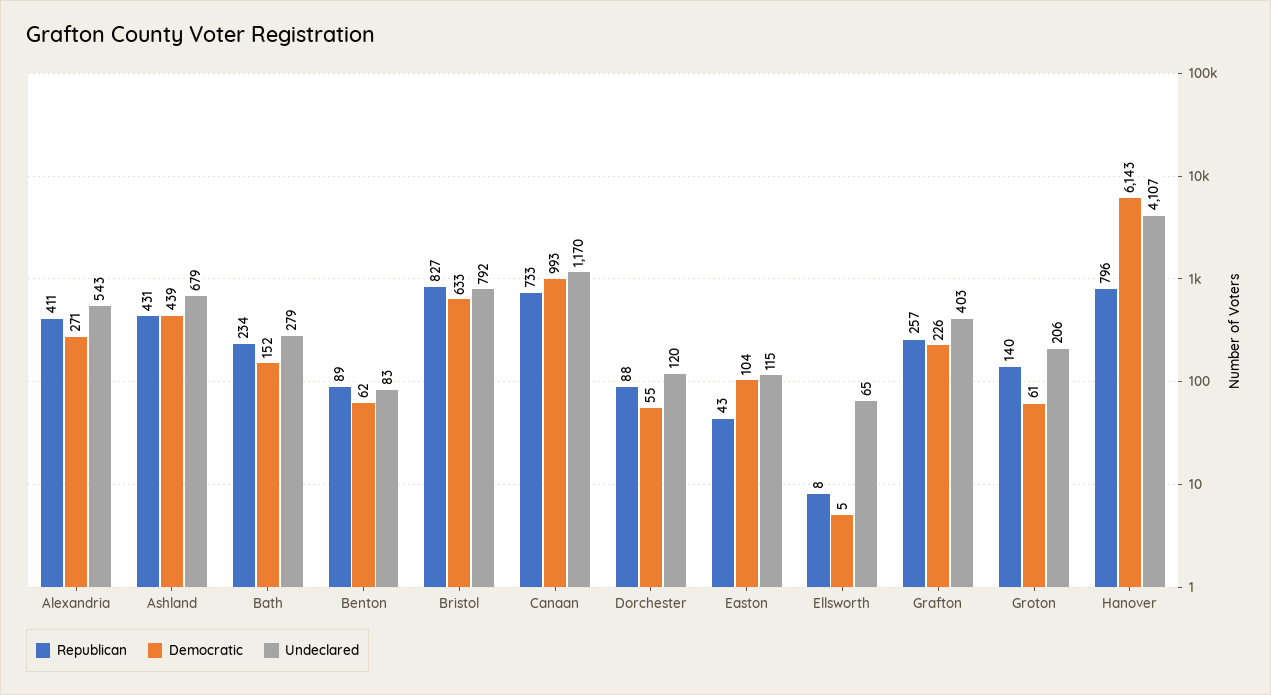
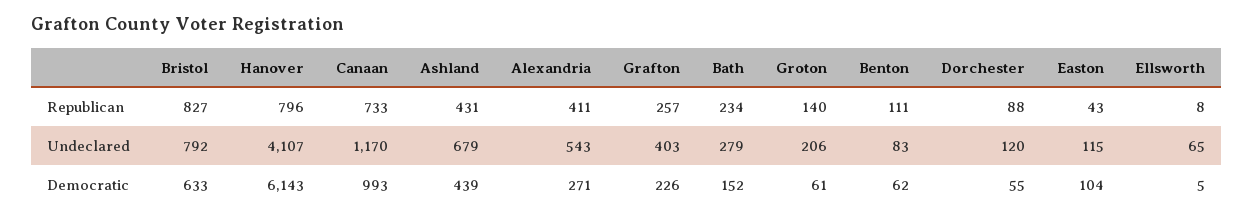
Republican, Benton: 89 -> 111

